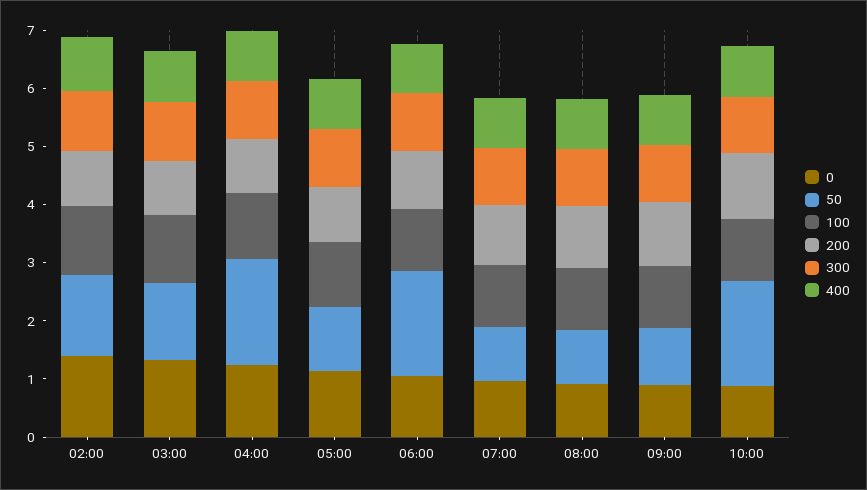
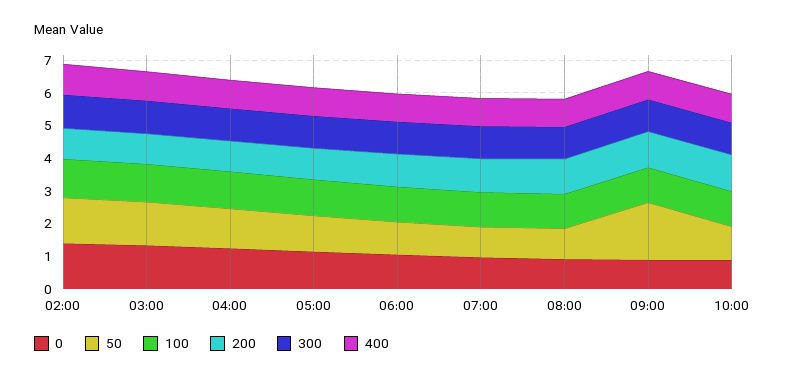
50, 04:00: 1.8 -> 1.25
50, 06:00: 1.8 -> 1
50, 09:00: 1 -> 1.75
50, 10:00: 1.8 -> 1

